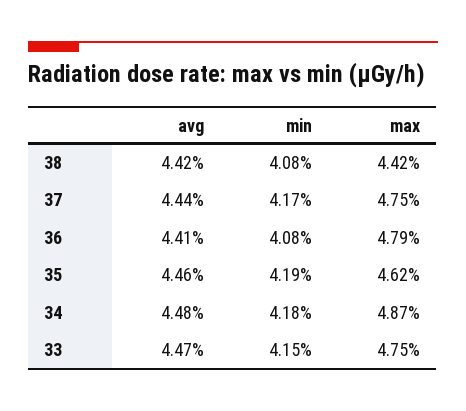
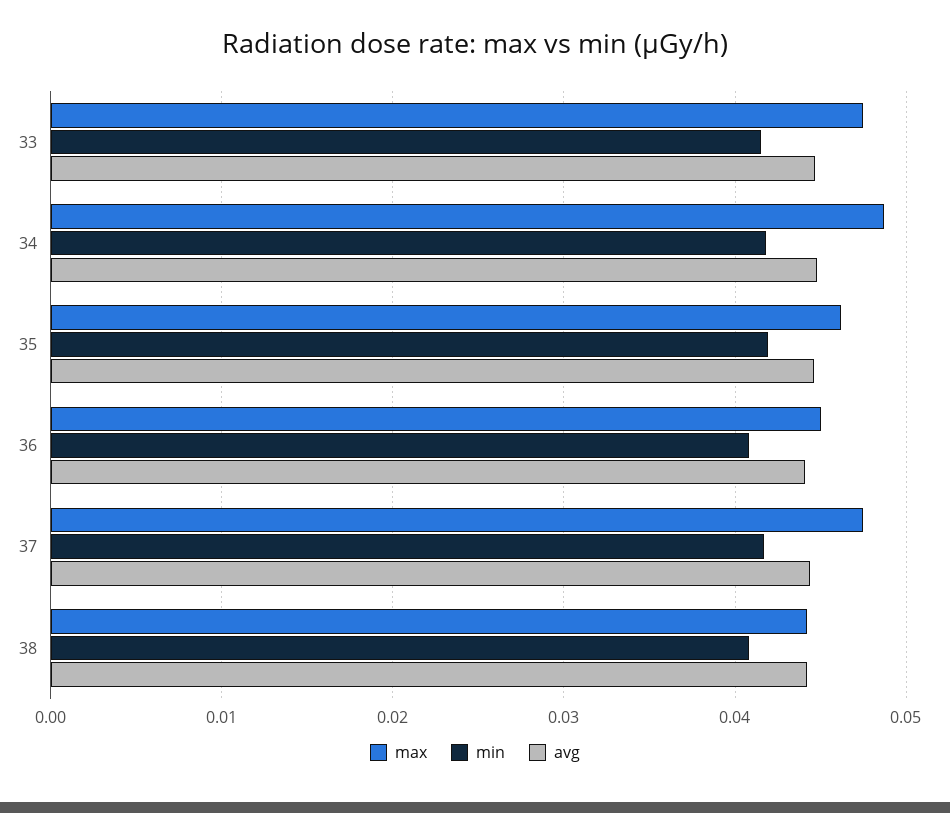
max, 36: 0.0479 -> 0.045

